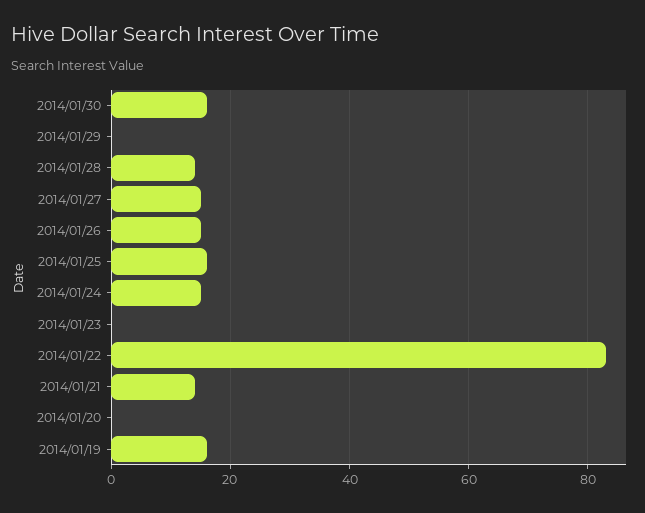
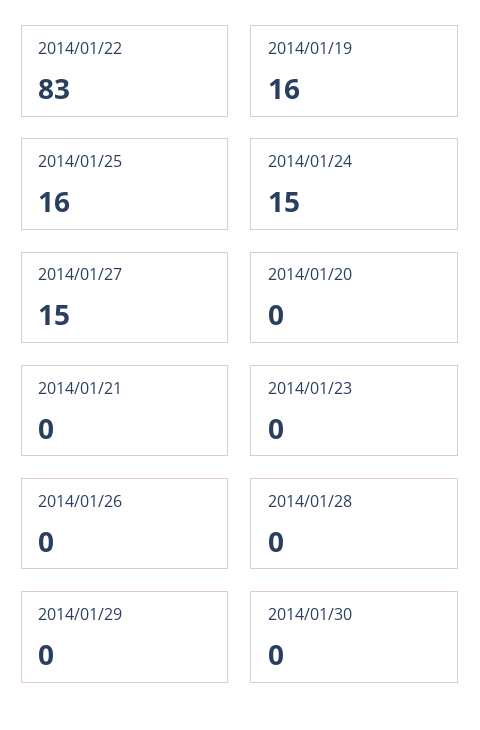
2014/01/30: 15 -> 0
2014/01/28: 15 -> 0
2014/01/26: 15 -> 0
2014/01/21: 15 -> 0

